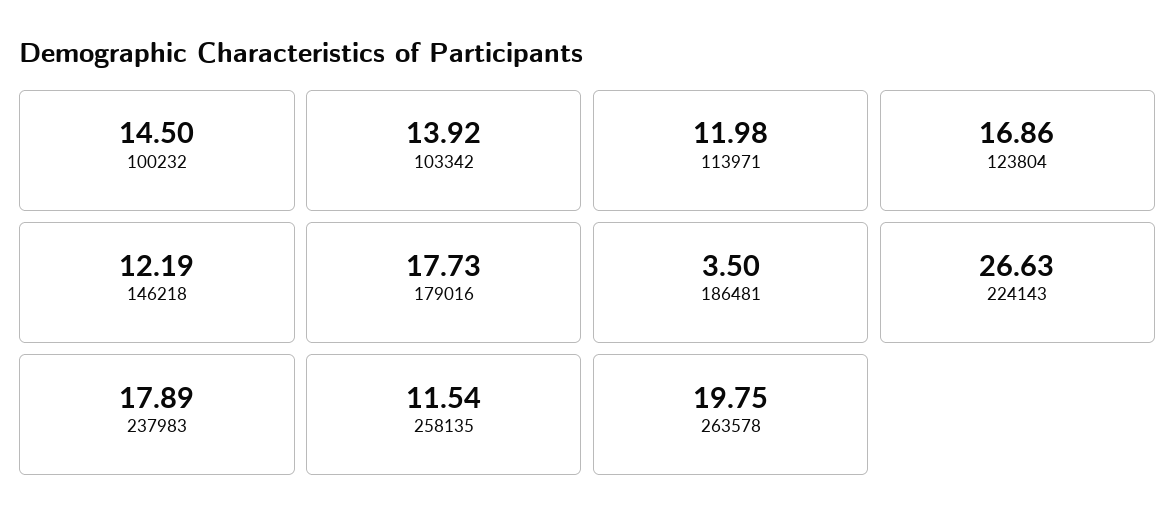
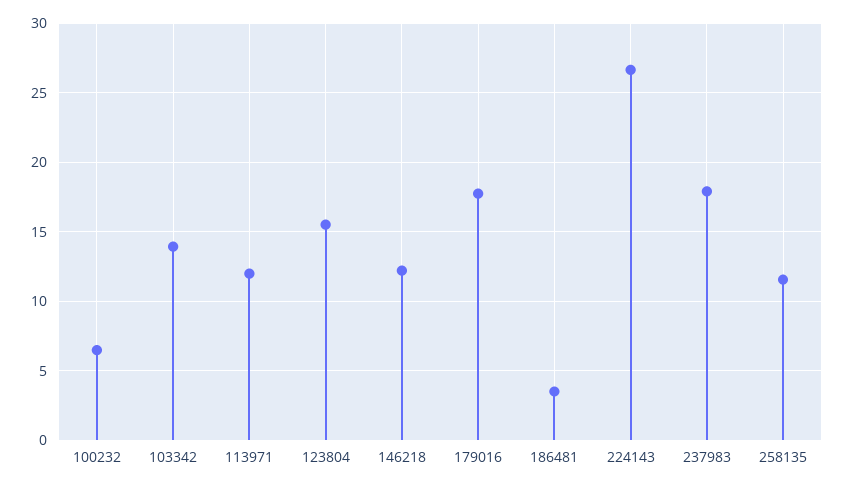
100232: 14.5 -> 6.5
123804: 16.86 -> 15.5
263578: 19.75 -> none

